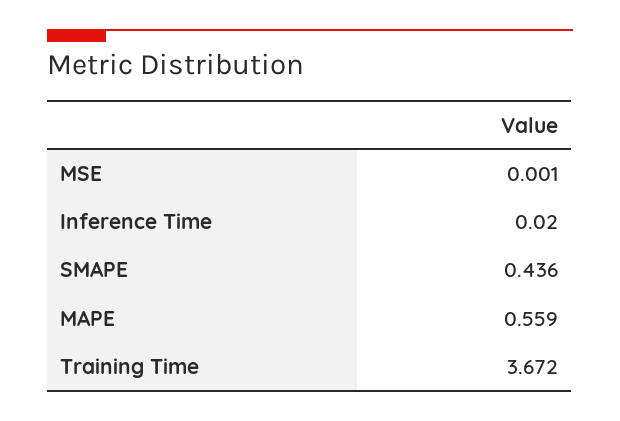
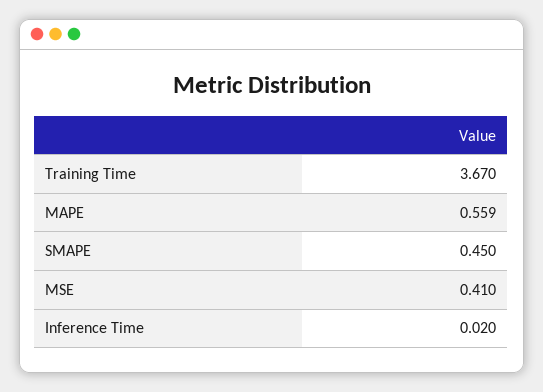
MSE: 0.001 -> 0.41
SMAPE: 0.436 -> 0.45
Training Time: 3.672 -> 3.67

